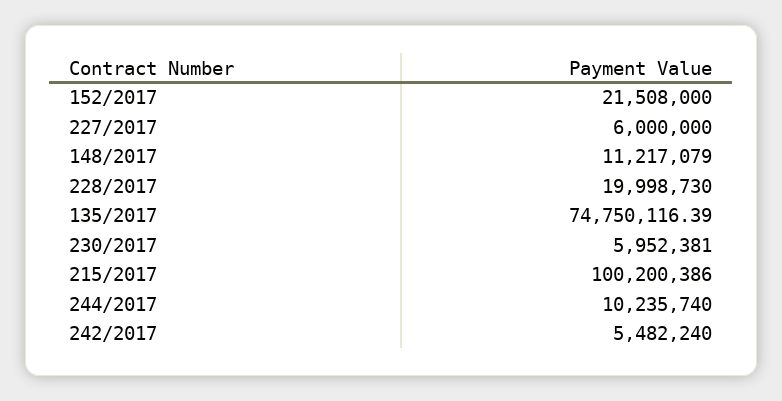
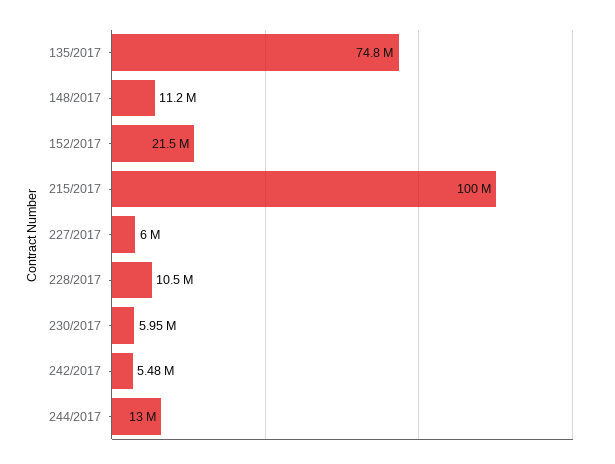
228/2017: 19998730 -> 10500000
244/2017: 10235740 -> 13000000

